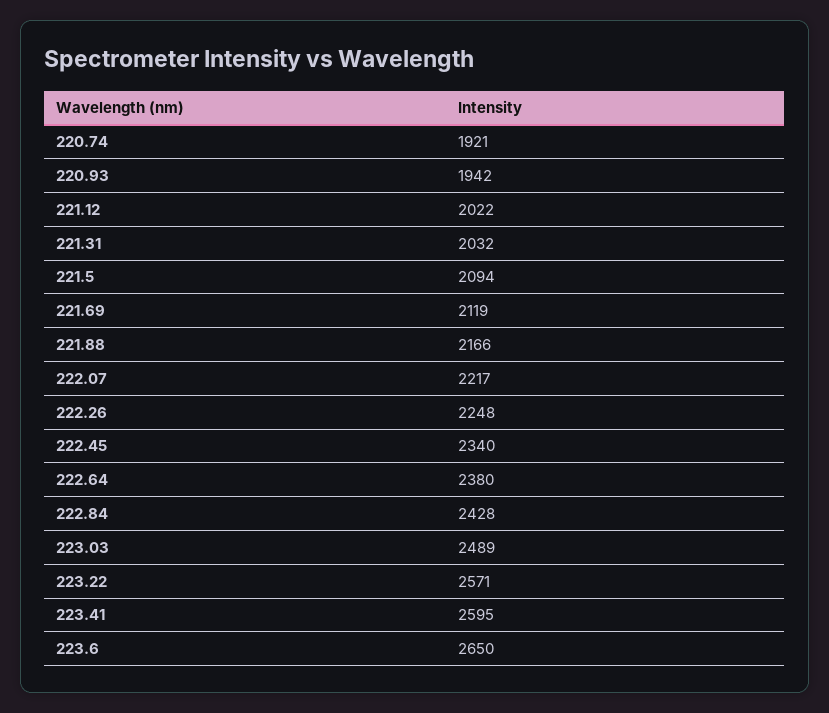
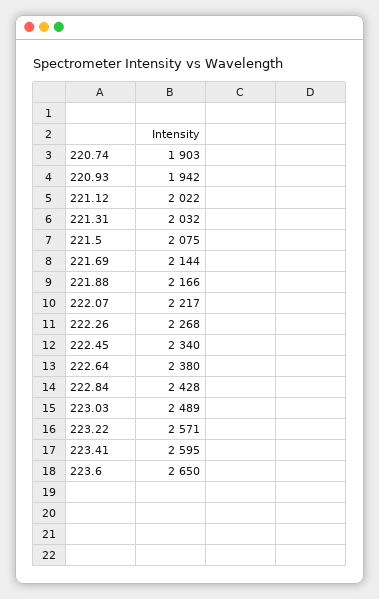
220.74: 1921 -> 1903
221.5: 2094 -> 2075
221.69: 2119 -> 2144
222.26: 2248 -> 2268

